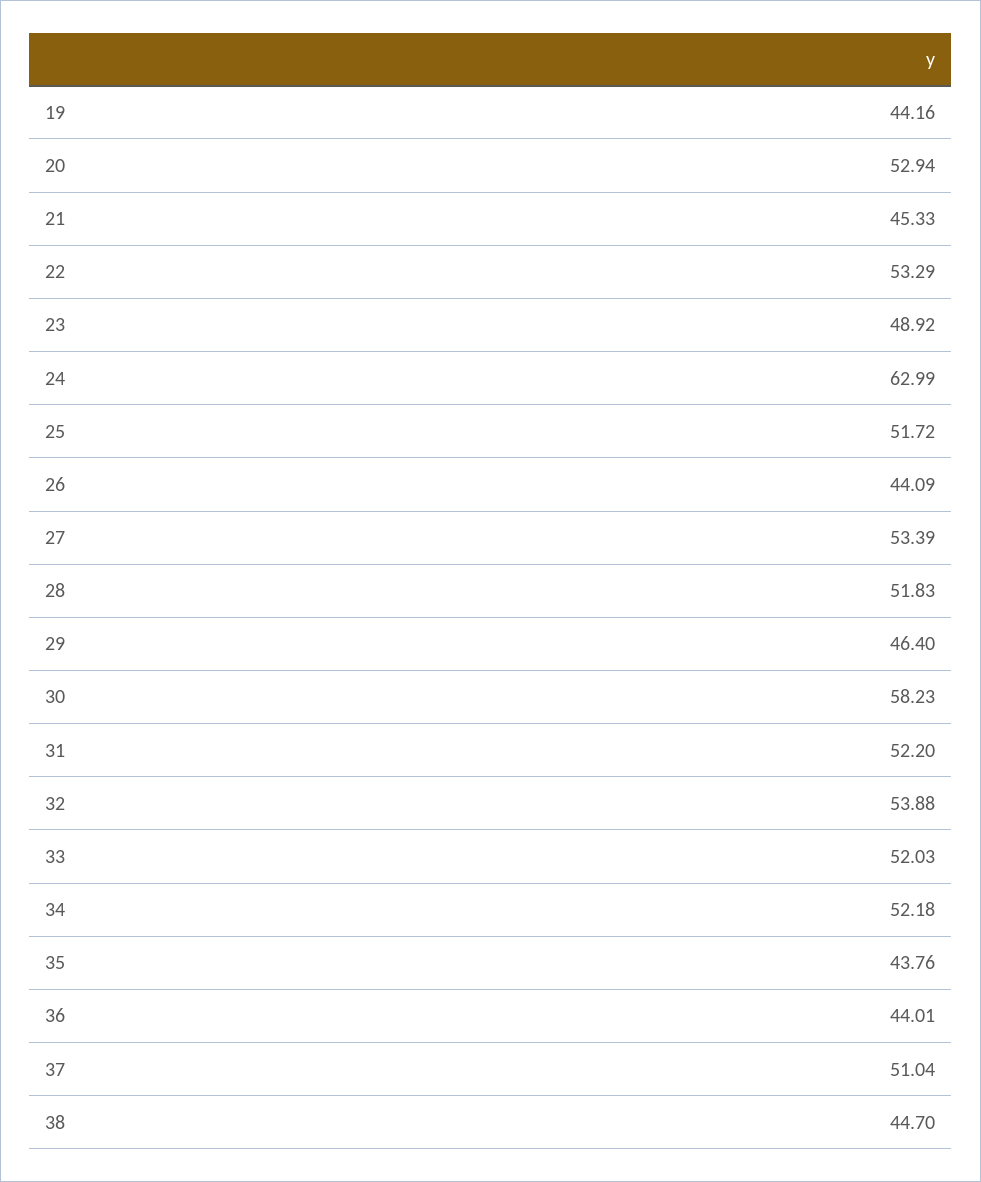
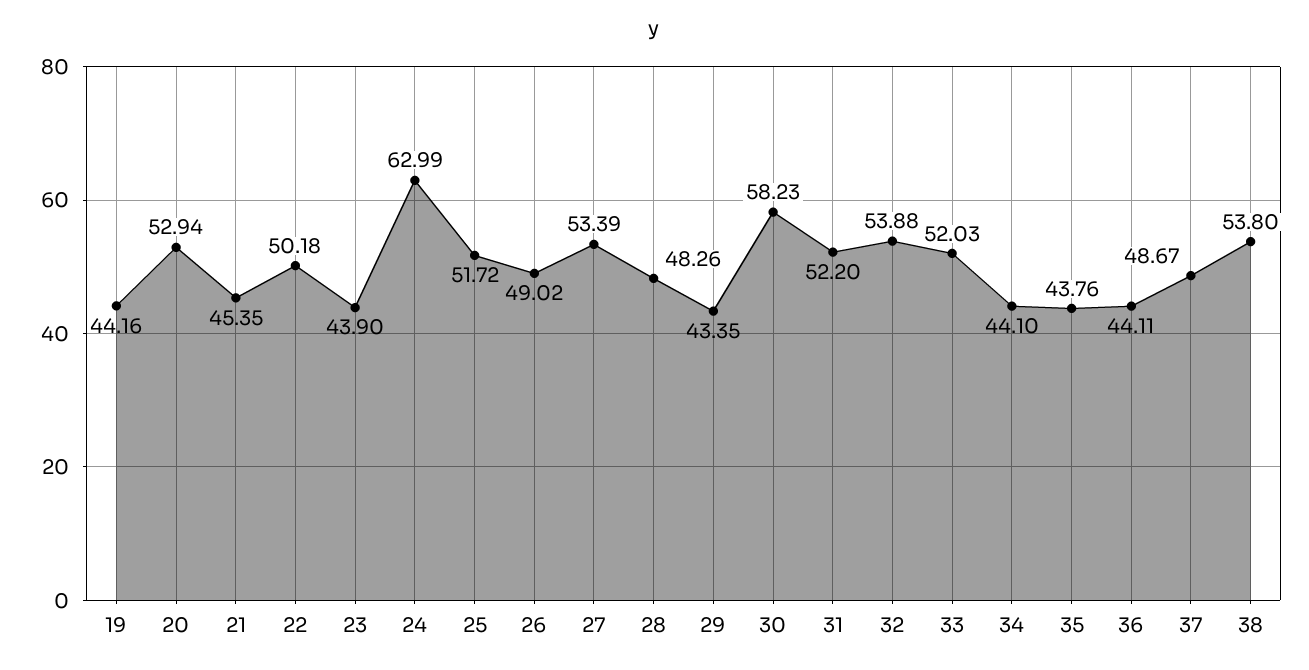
21: 45.33 -> 45.35
22: 53.29 -> 50.18
23: 48.92 -> 43.9
26: 44.09 -> 49.02
28: 51.83 -> 48.26
29: 46.4 -> 43.35
34: 52.18 -> 44.1
36: 44.01 -> 44.11
37: 51.04 -> 48.67
38: 44.7 -> 53.8

